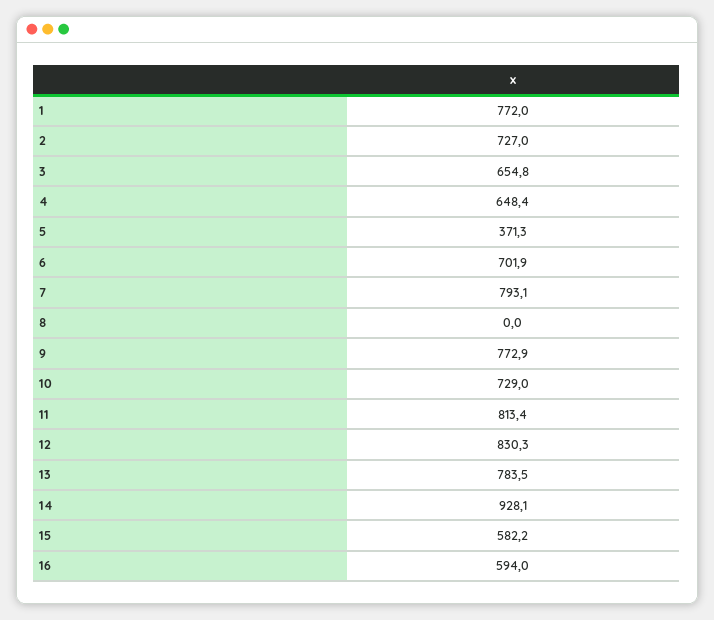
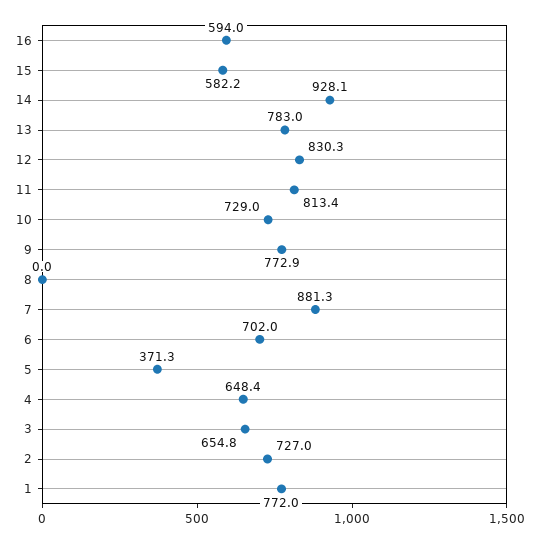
6: 701.9 -> 702
7: 793.1 -> 881.3
13: 783.5 -> 783

